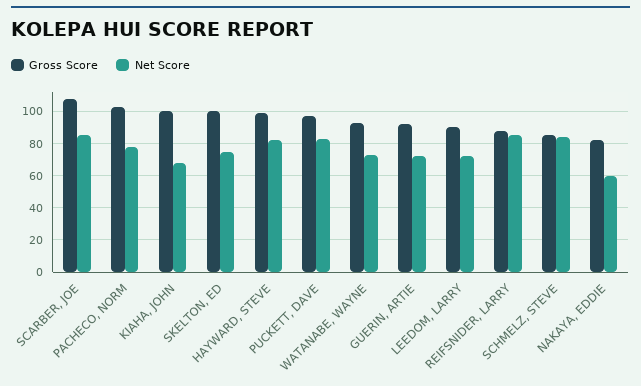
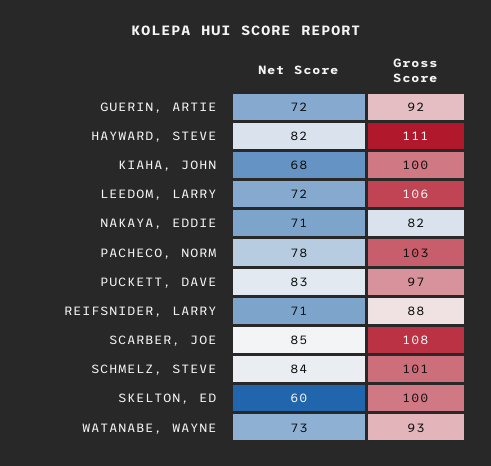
Net Score, SKELTON, ED: 75 -> 60
Gross Score, HAYWARD, STEVE: 100 -> 111
Gross Score, LEEDOM, LARRY: 90 -> 106
Net Score, REIFSNIDER, LARRY: 85 -> 71
Gross Score, SCHMELZ, STEVE: 85 -> 101
Net Score, NAKAYA, EDDIE: 60 -> 71

